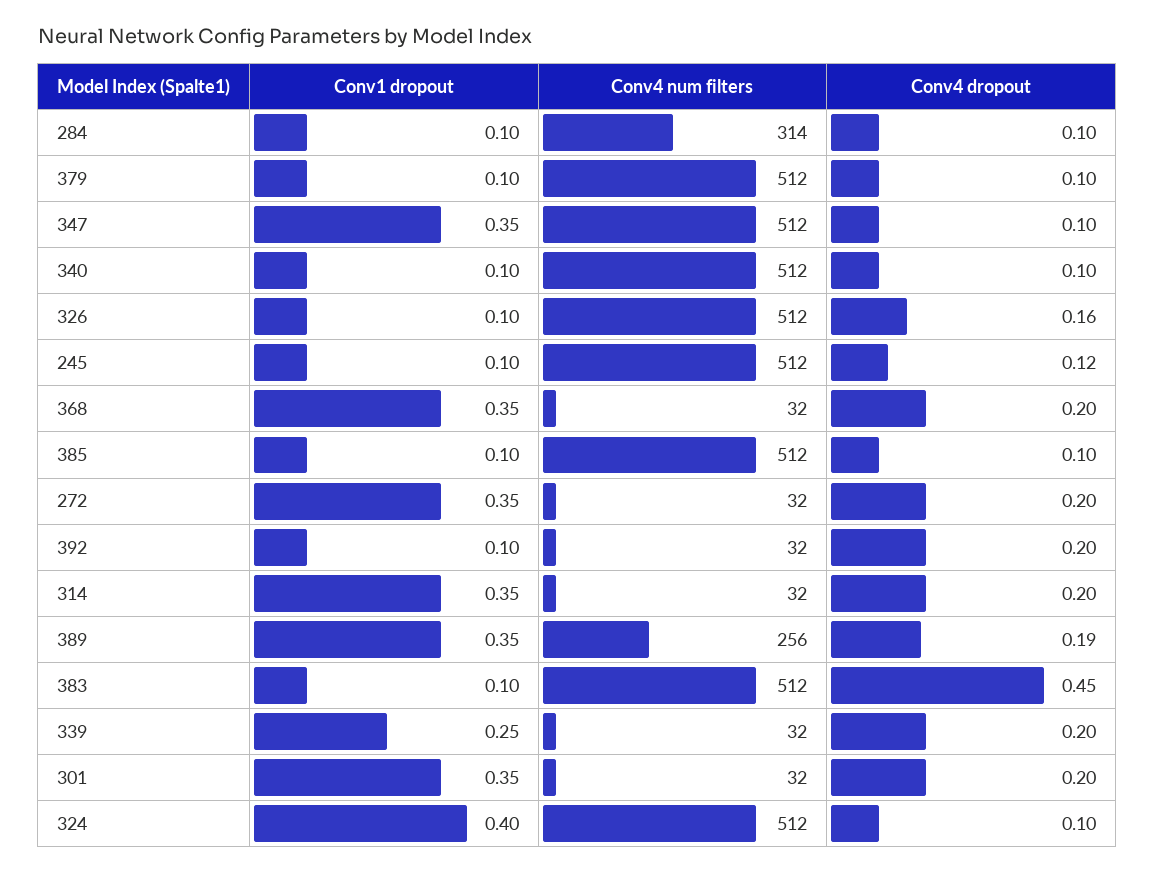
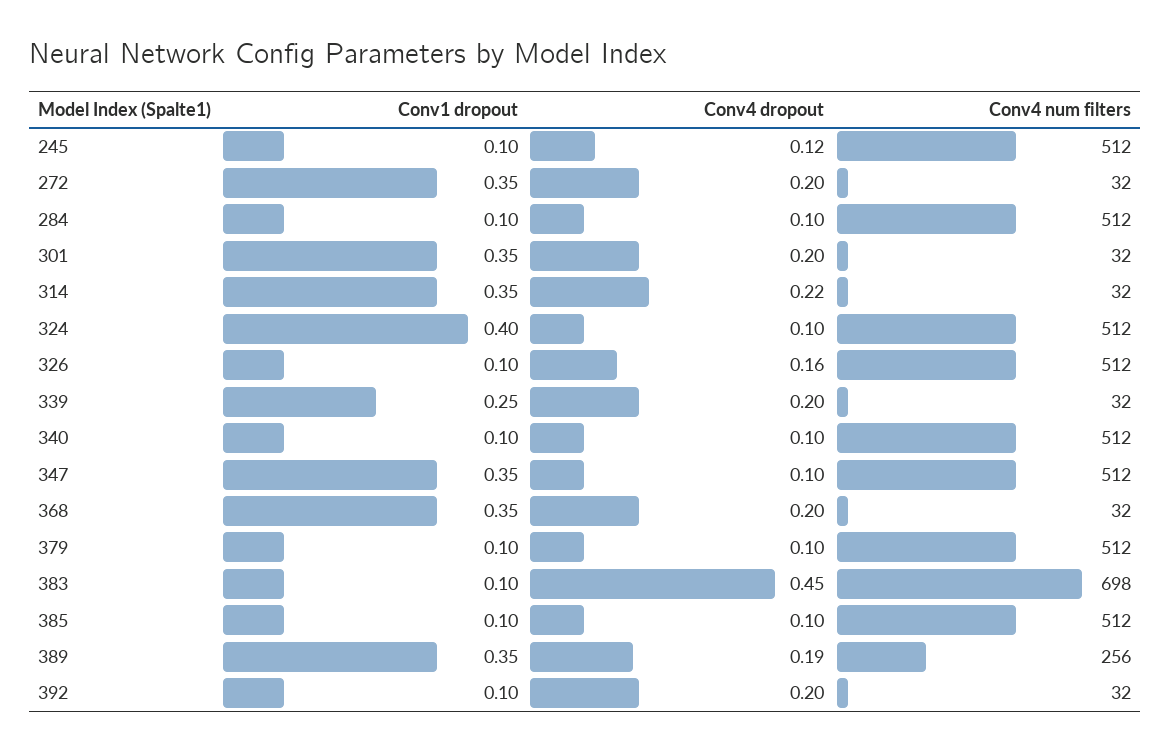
Conv4 num filters, 284: 314 -> 512
Conv4 dropout, 314: 0.2 -> 0.22
Conv4 num filters, 383: 512 -> 698

